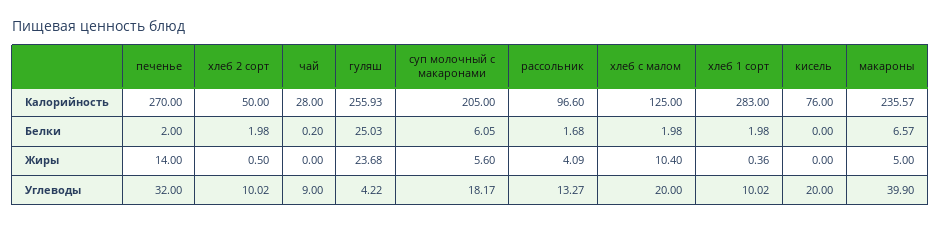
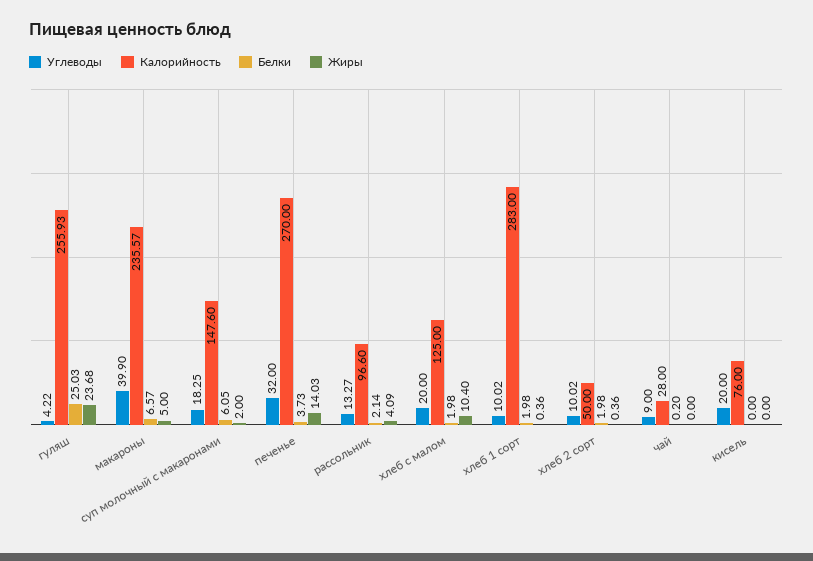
Калорийность, суп молочный с макаронами: 205 -> 147.6
Белки, печенье: 2 -> 3.73
Белки, рассольник: 1.68 -> 2.14
Жиры, печенье: 14 -> 14.03
Жиры, хлеб 2 сорт: 0.5 -> 0.36
Жиры, суп молочный с макаронами: 5.6 -> 2
Углеводы, суп молочный с макаронами: 18.17 -> 18.25

